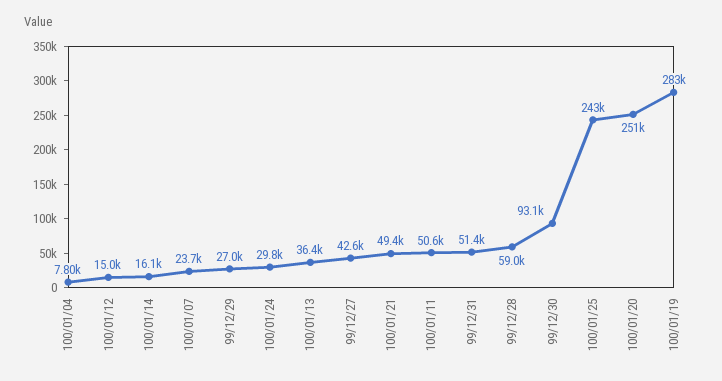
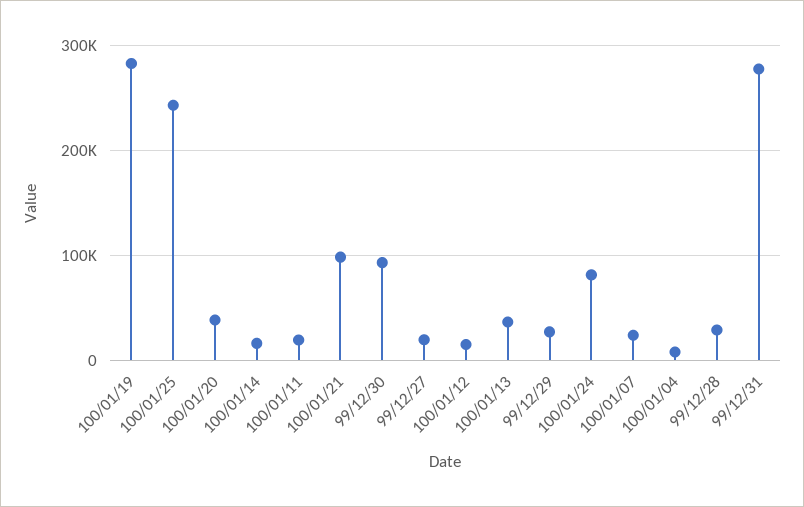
100/01/24: 29800 -> 80000
99/12/27: 42600 -> 20000
100/01/21: 49400 -> 100000
100/01/11: 50600 -> 20000
99/12/31: 51400 -> 280000
99/12/28: 59000 -> 30000
100/01/20: 251000 -> 40000

